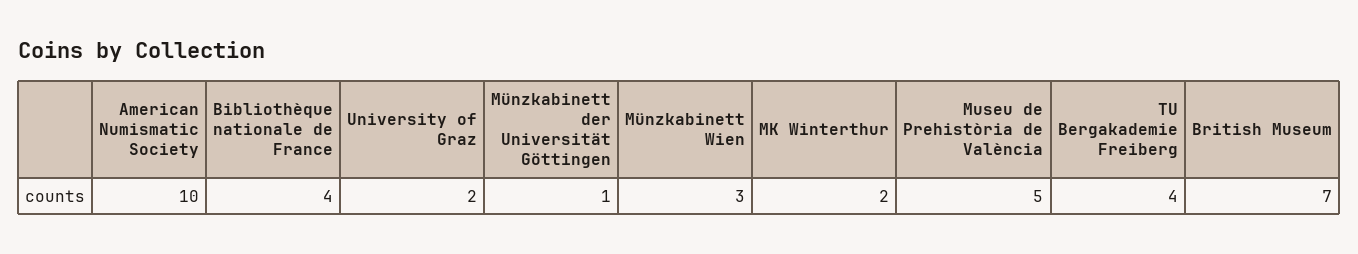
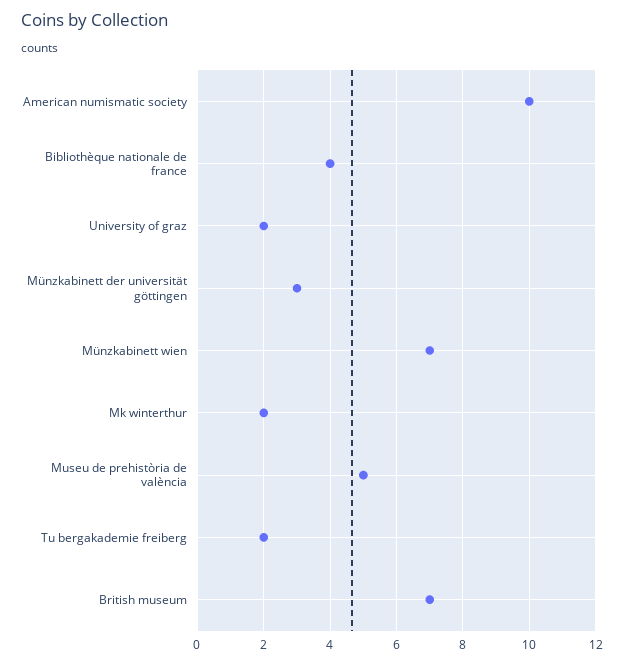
Münzkabinett der Universität Göttingen: 1 -> 3
Münzkabinett Wien: 3 -> 7
TU Bergakademie Freiberg: 4 -> 2

